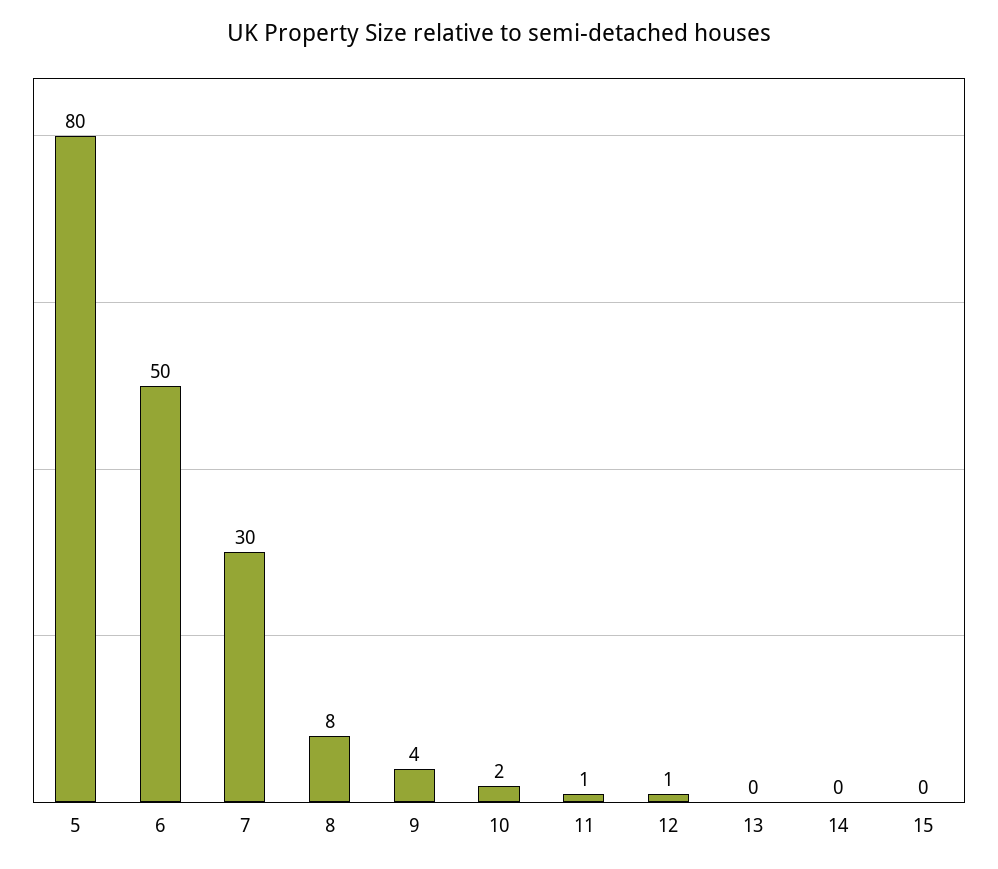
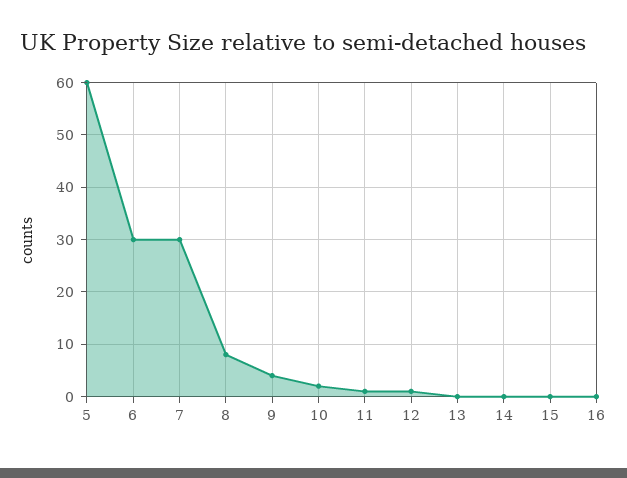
5: 80 -> 60
6: 50 -> 30
16: none -> 0

